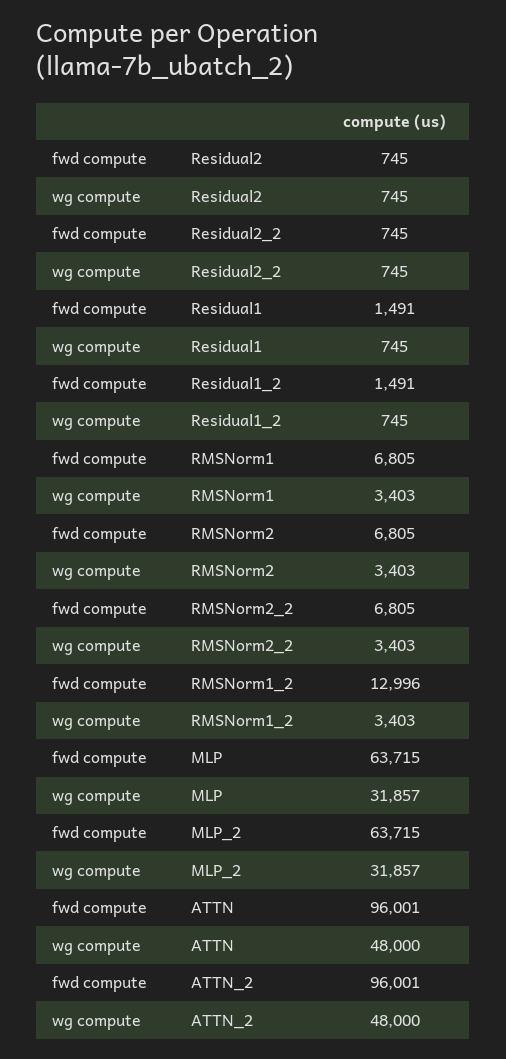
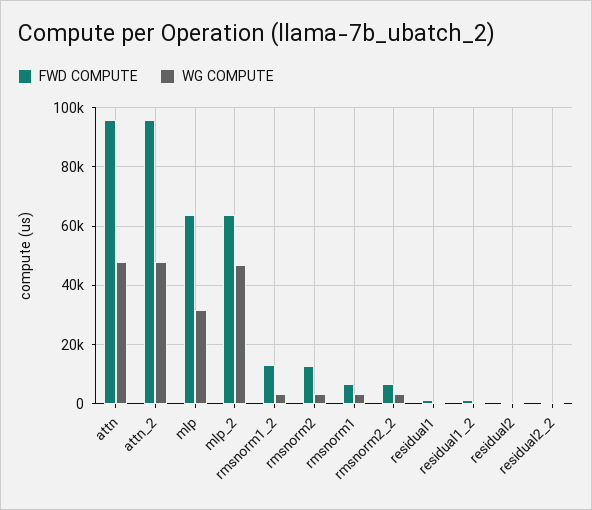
fwd compute, RMSNorm2: 6805 -> 12500
wg compute, MLP_2: 31857 -> 47500

